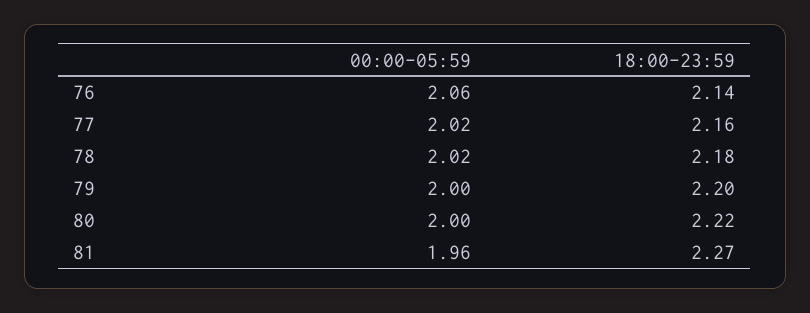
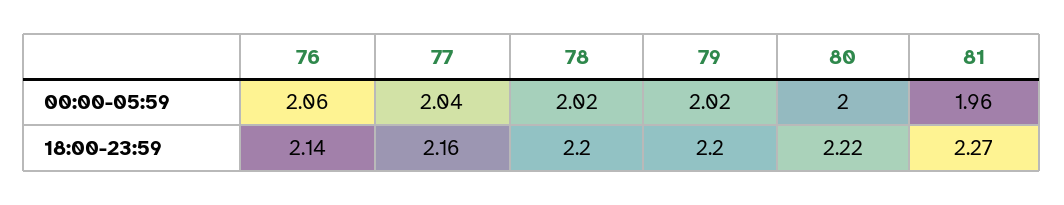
00:00-05:59, 77: 2.02 -> 2.04
18:00-23:59, 78: 2.18 -> 2.2
00:00-05:59, 79: 2 -> 2.02

